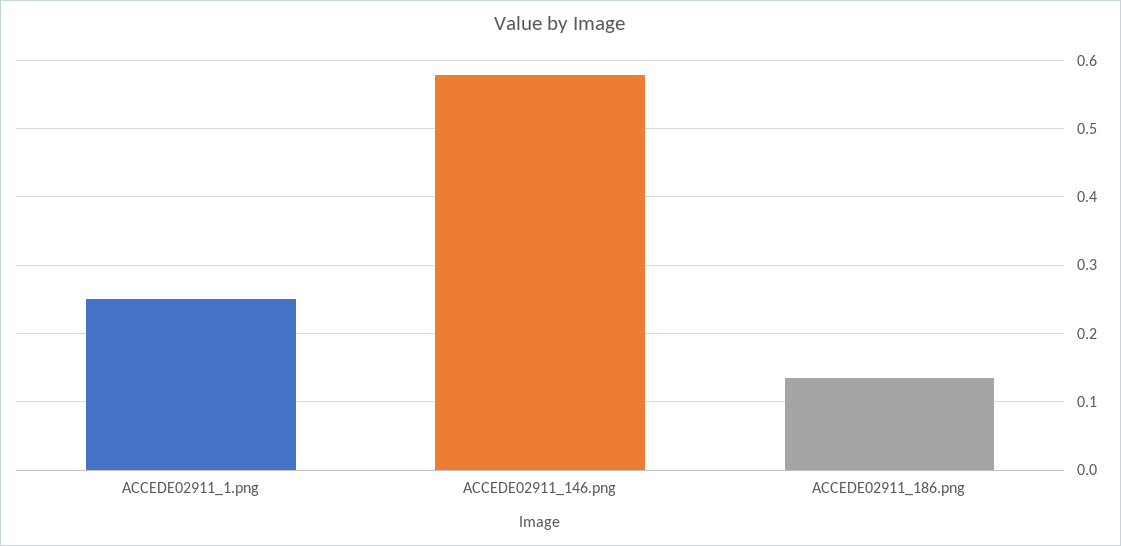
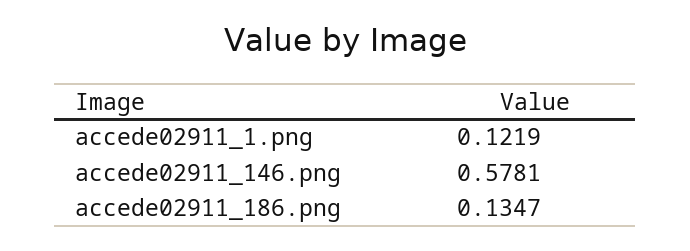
ACCEDE02911_1.png: 0.25 -> 0.1219

